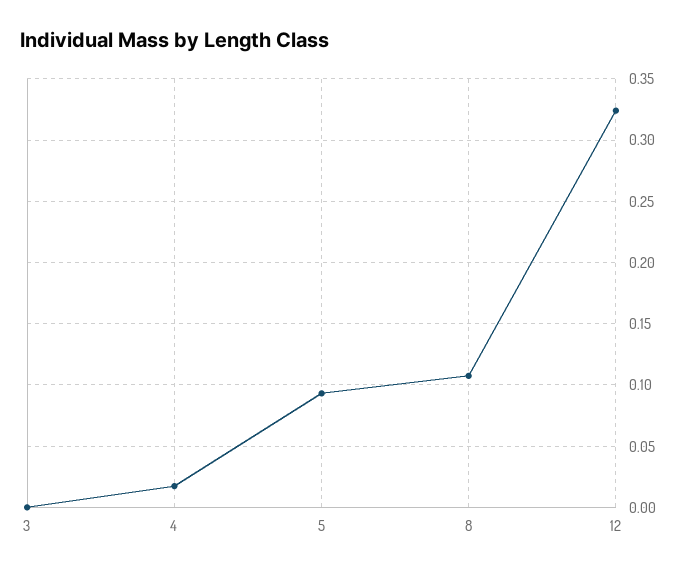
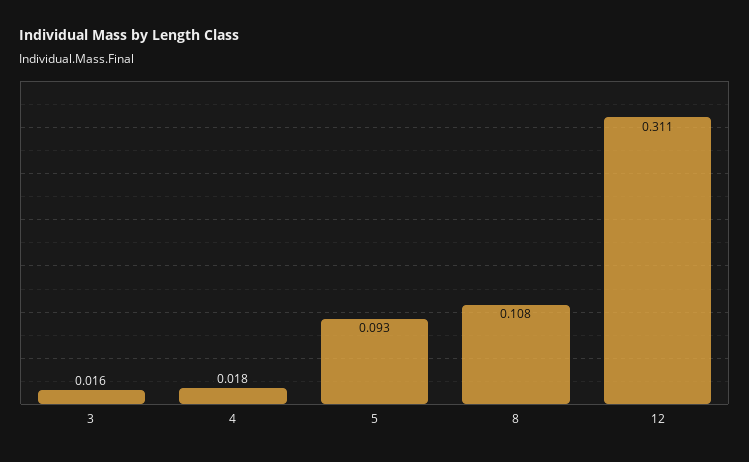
3: 0 -> 0.016
12: 0.325 -> 0.311

